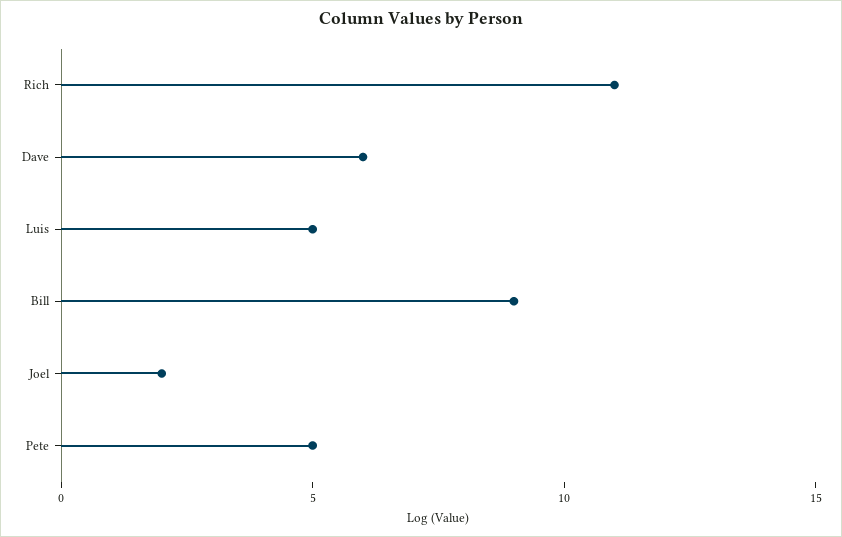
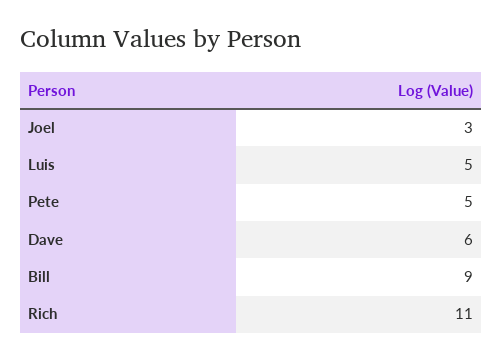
Joel: 2 -> 3

